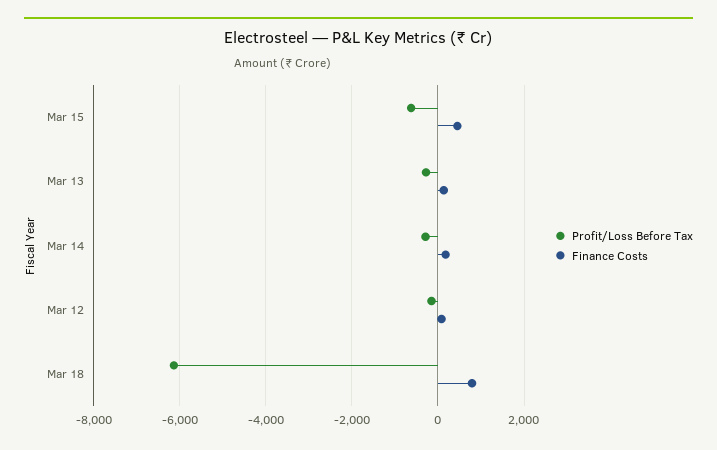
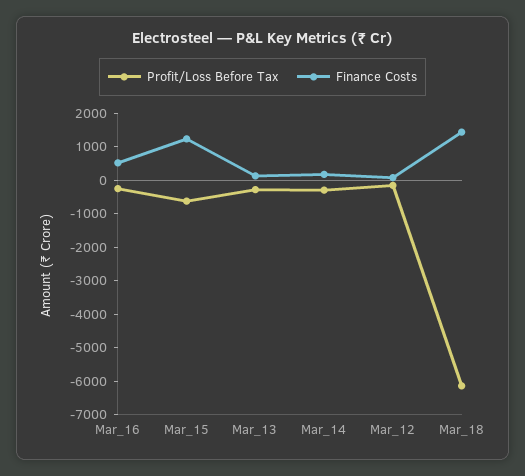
Finance Costs, Mar 15: 400 -> 1250
Finance Costs, Mar 18: 800 -> 1500
Profit/Loss Before Tax, Mar_16: none -> -250
Finance Costs, Mar_16: none -> 500

